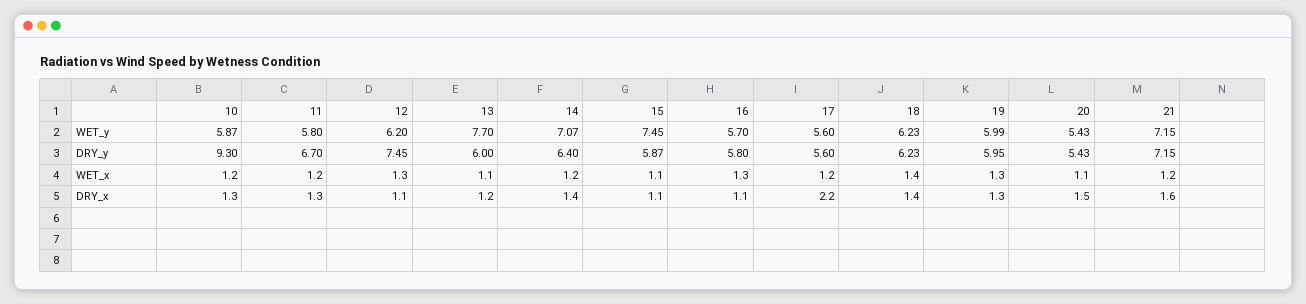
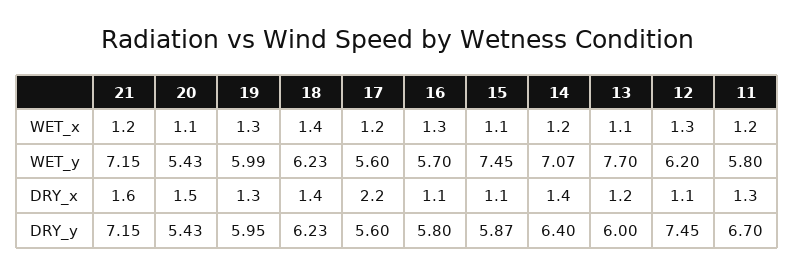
10, WET_y: 5.87 -> none
10, DRY_y: 9.3 -> none
10, WET_x: 1.2 -> none
10, DRY_x: 1.3 -> none

